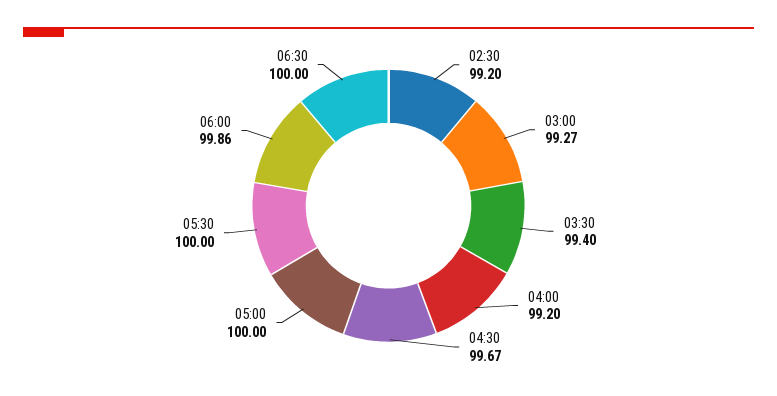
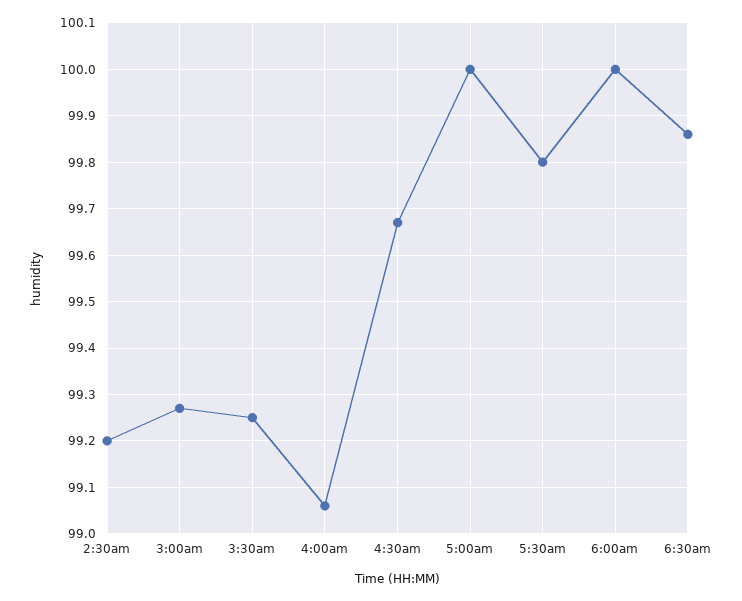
03:30: 99.4 -> 99.25
04:00: 99.2 -> 99.05
05:30: 100 -> 99.8
06:00: 99.86 -> 100
06:30: 100 -> 99.85

